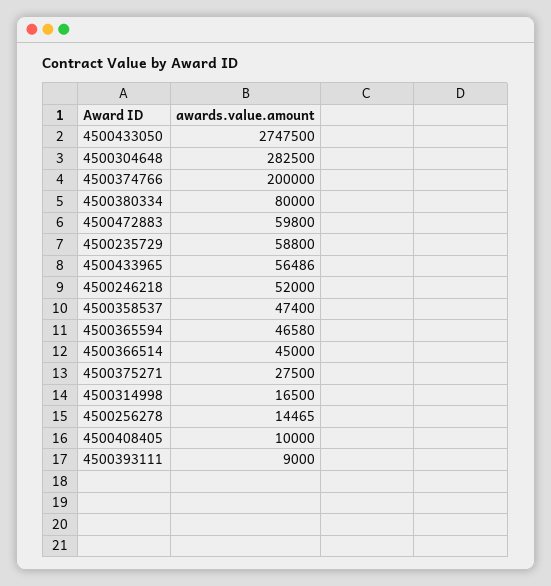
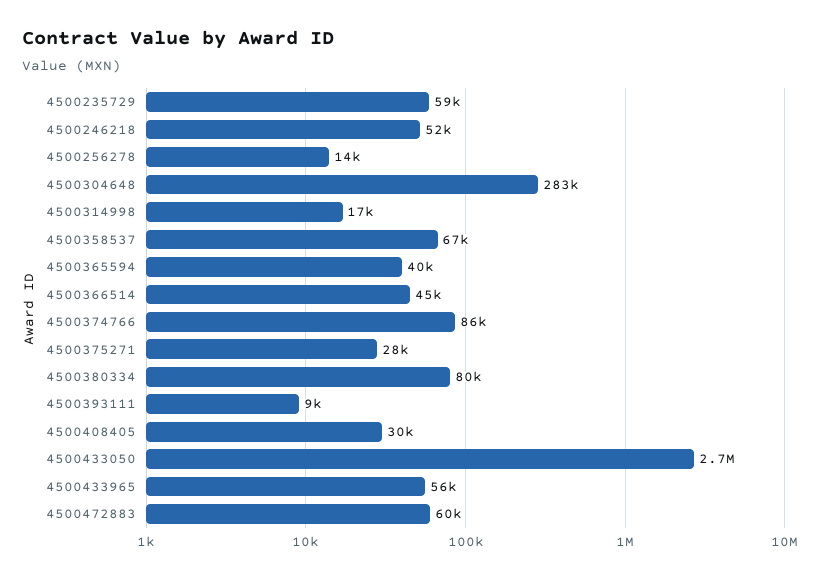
4500374766: 200000 -> 86000
4500358537: 47400 -> 67000
4500365594: 46580 -> 40000
4500408405: 10000 -> 30000

